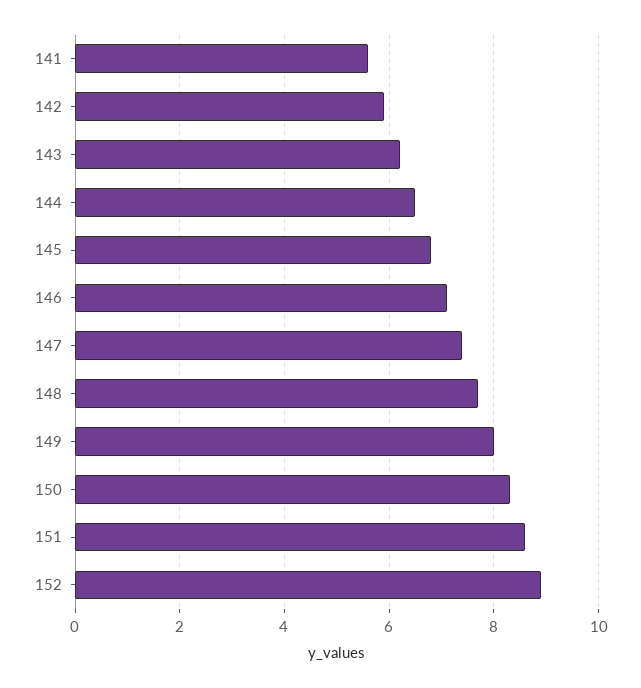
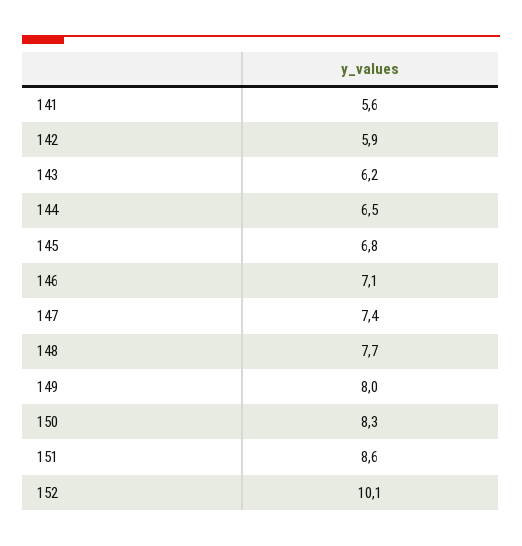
152: 9 -> 10.1

